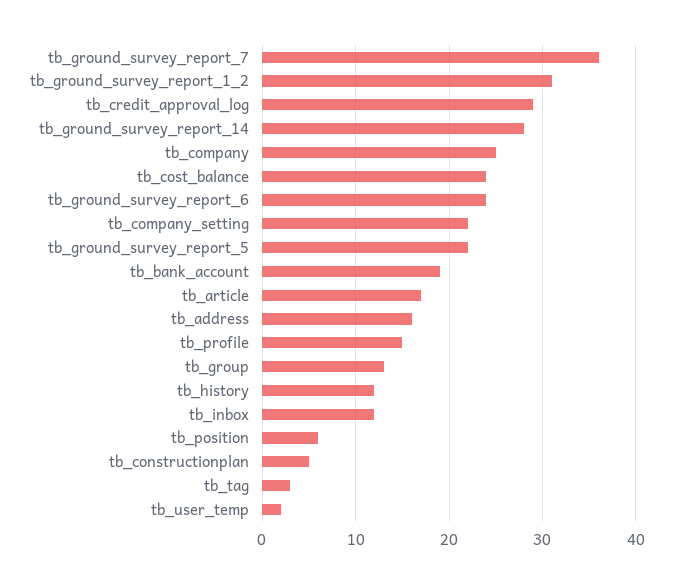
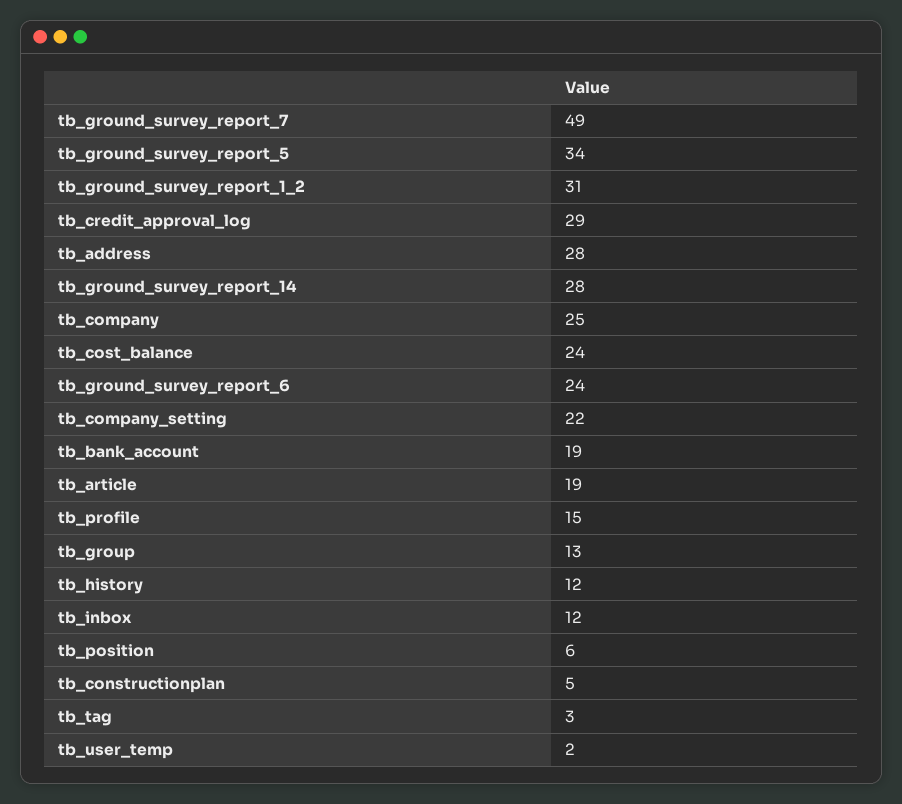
tb_ground_survey_report_7: 36 -> 49
tb_ground_survey_report_5: 22 -> 34
tb_article: 17 -> 19
tb_address: 16 -> 28

